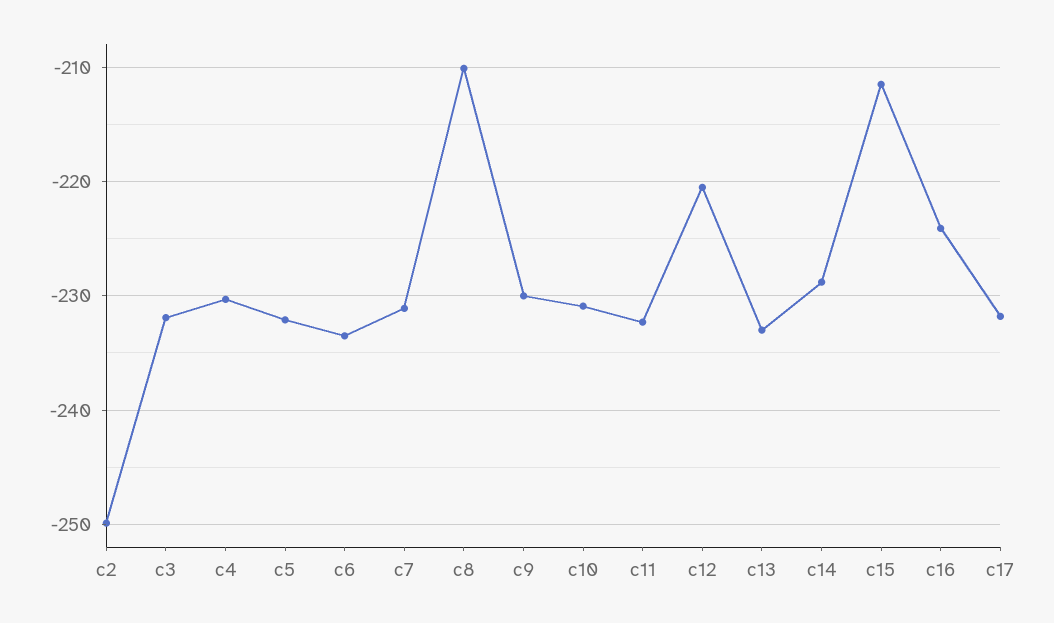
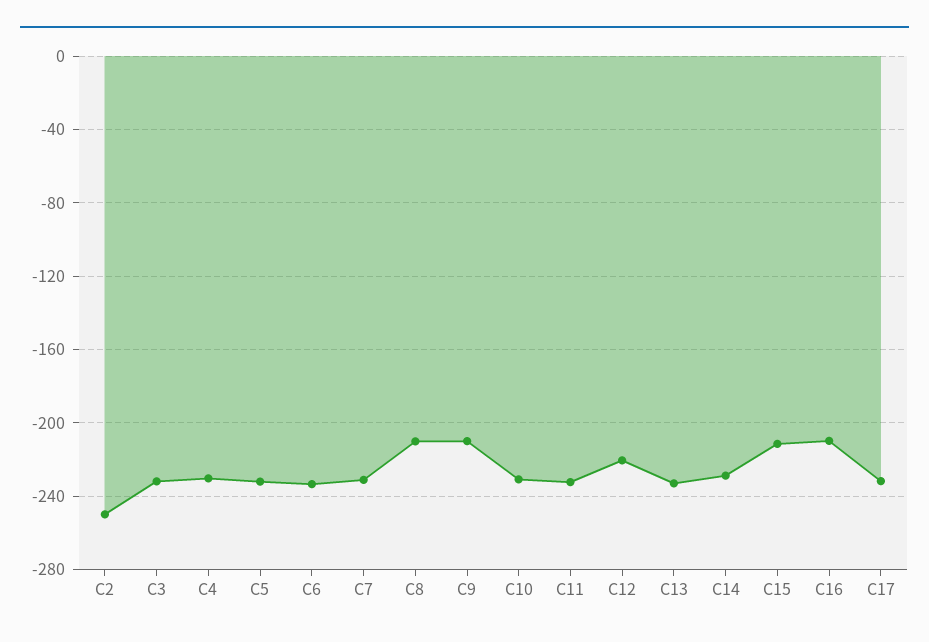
c9: -230 -> -210
c16: -224 -> -210

